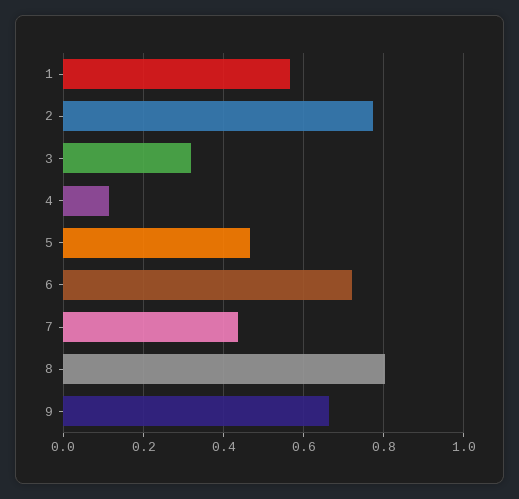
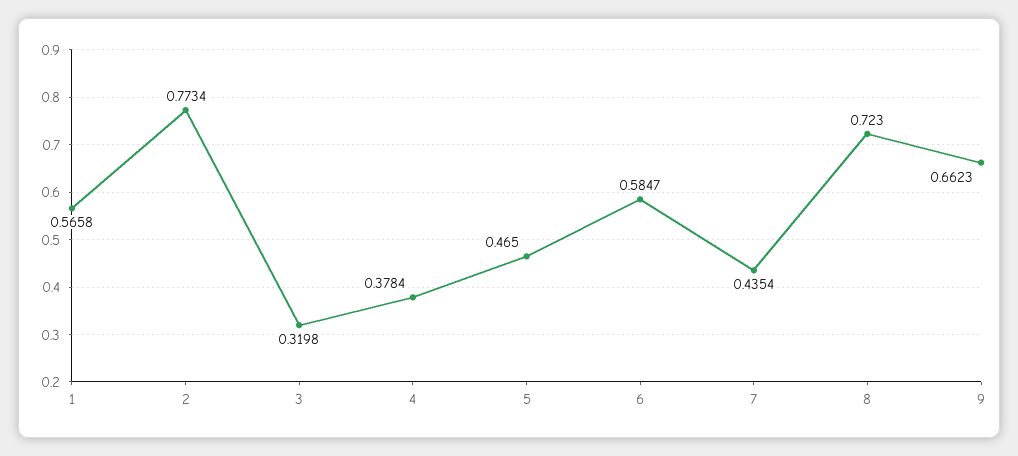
4: 0.12 -> 0.3784
6: 0.72 -> 0.5847
8: 0.8 -> 0.723

